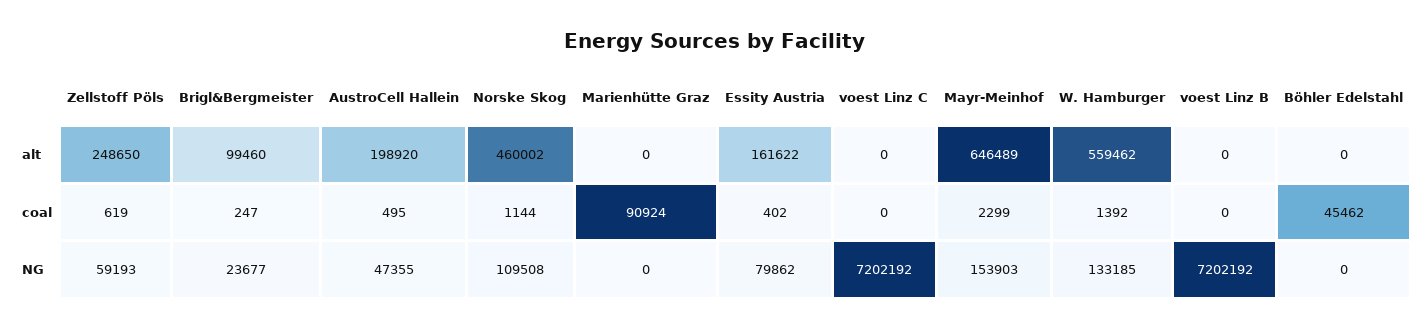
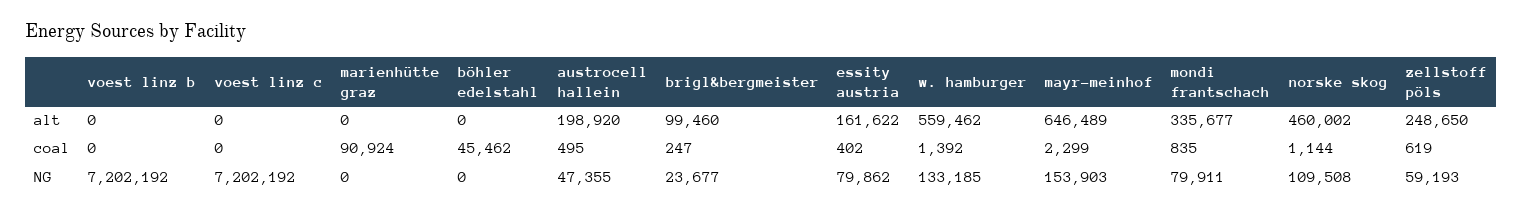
mondi frantschach, alt: none -> 335677
mondi frantschach, coal: none -> 835
mondi frantschach, NG: none -> 79911

